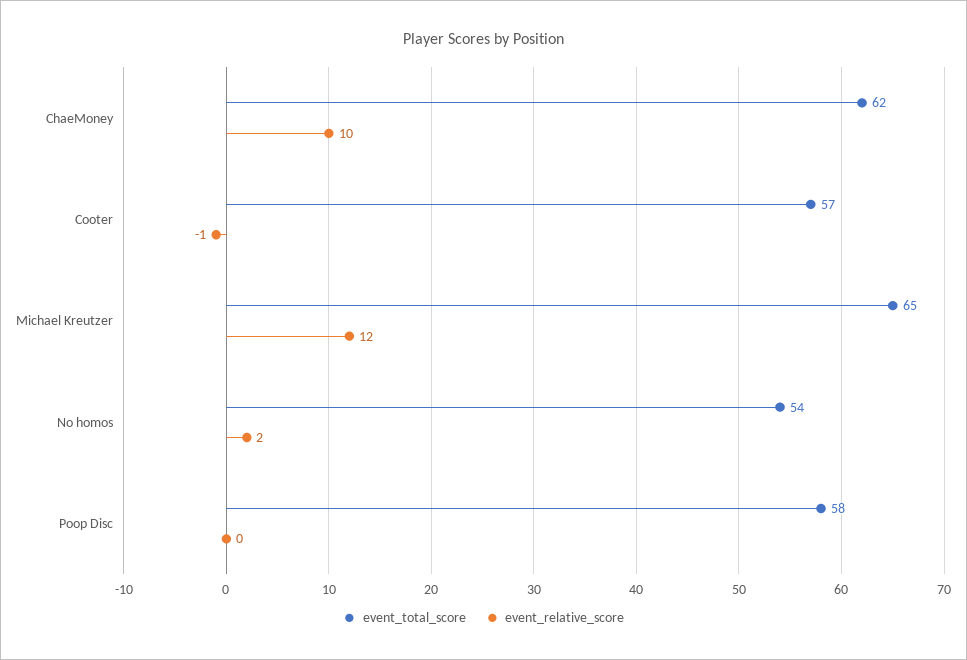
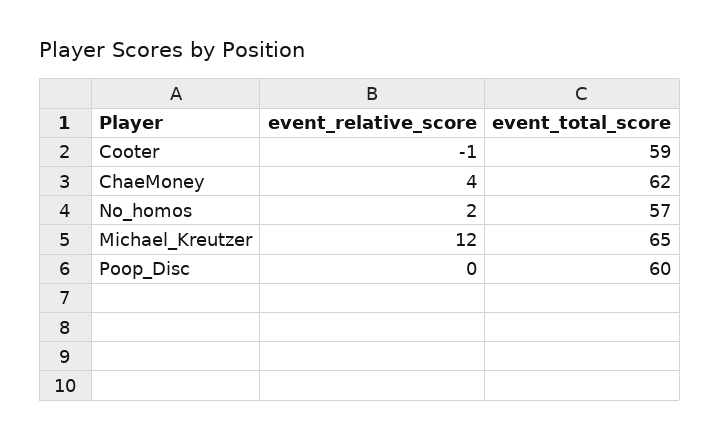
event_relative_score, ChaeMoney: 10 -> 4
event_total_score, Cooter: 57 -> 59
event_total_score, No homos: 54 -> 57
event_total_score, Poop Disc: 58 -> 60

